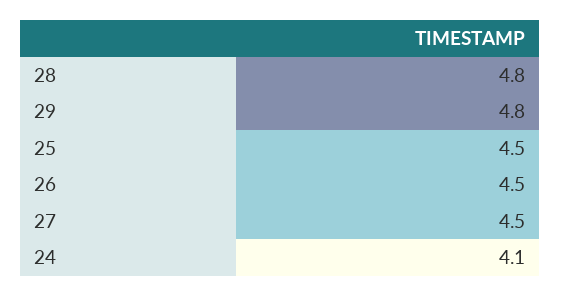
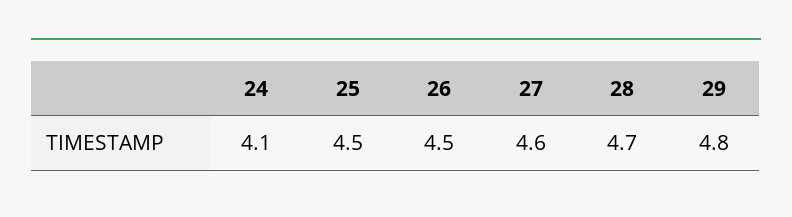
28: 4.8 -> 4.7
27: 4.5 -> 4.6

